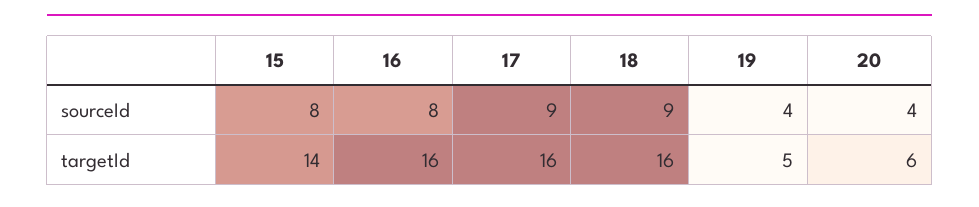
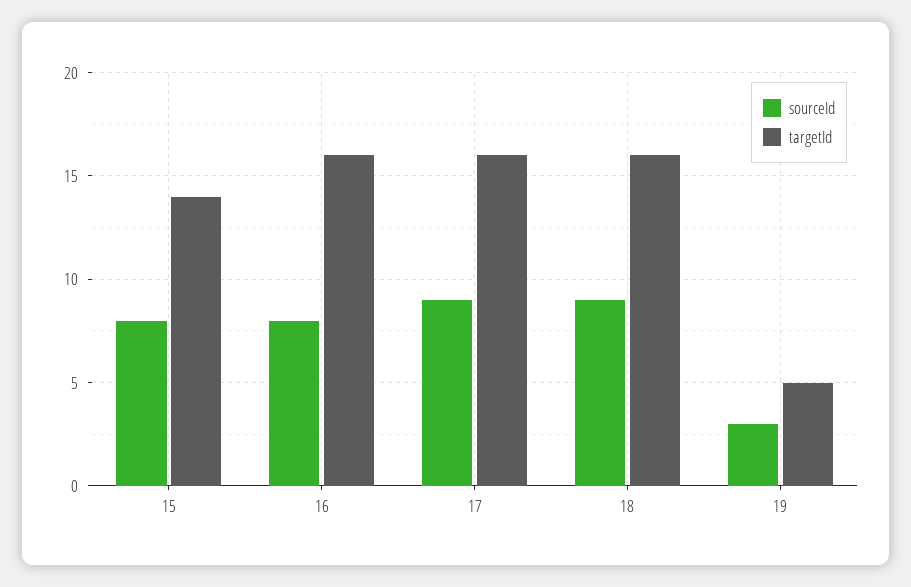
sourceId, 19: 4 -> 3
sourceId, 20: 4 -> none
targetId, 20: 6 -> none

